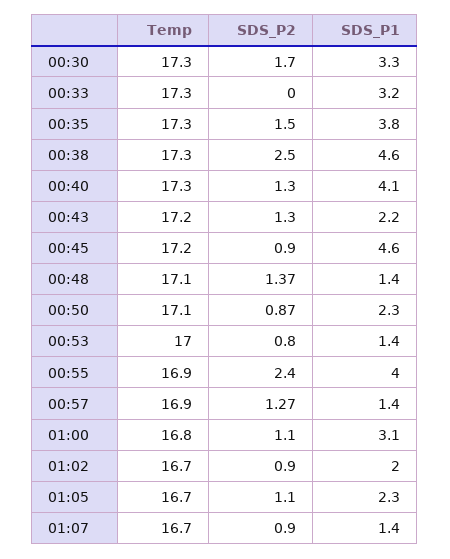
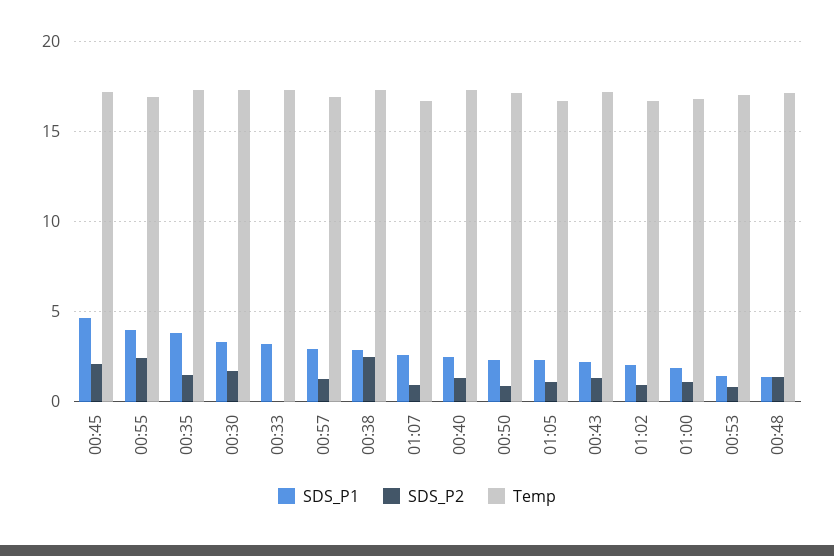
SDS_P1, 00:38: 4.6 -> 3
SDS_P1, 00:40: 4.1 -> 2.5
SDS_P2, 00:45: 0.9 -> 2
SDS_P1, 00:57: 1.4 -> 3
SDS_P1, 01:00: 3.1 -> 2
SDS_P1, 01:07: 1.4 -> 2.5

